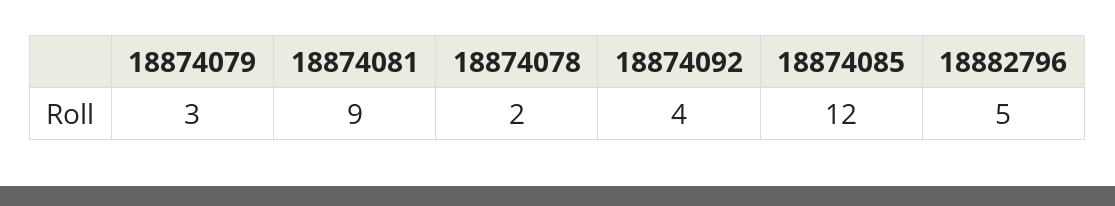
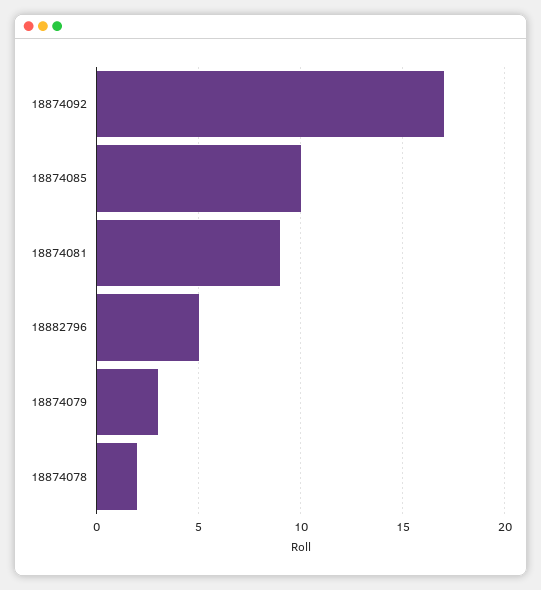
18874092: 4 -> 17
18874085: 12 -> 10

